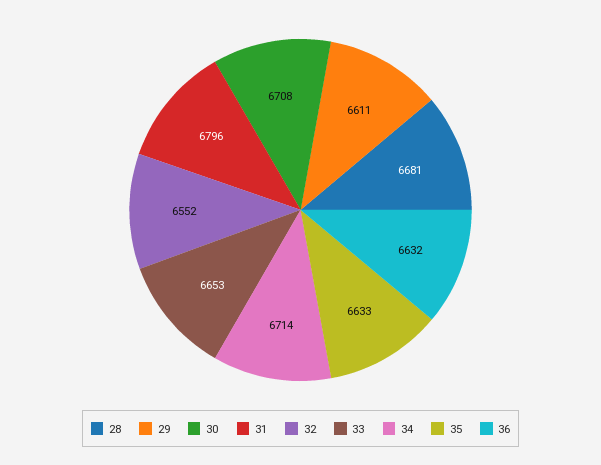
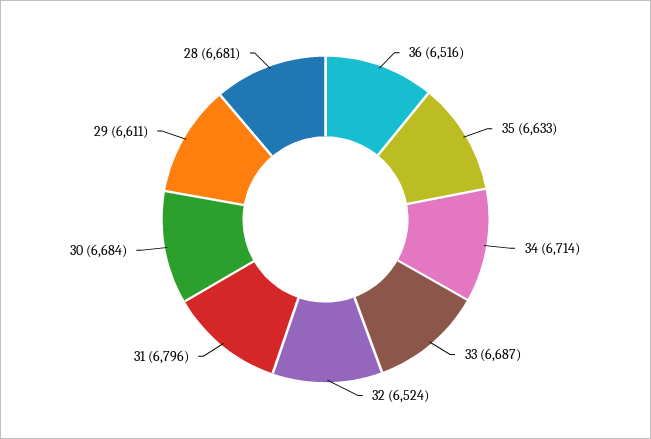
30: 6708 -> 6684
32: 6552 -> 6524
33: 6653 -> 6687
36: 6632 -> 6516

